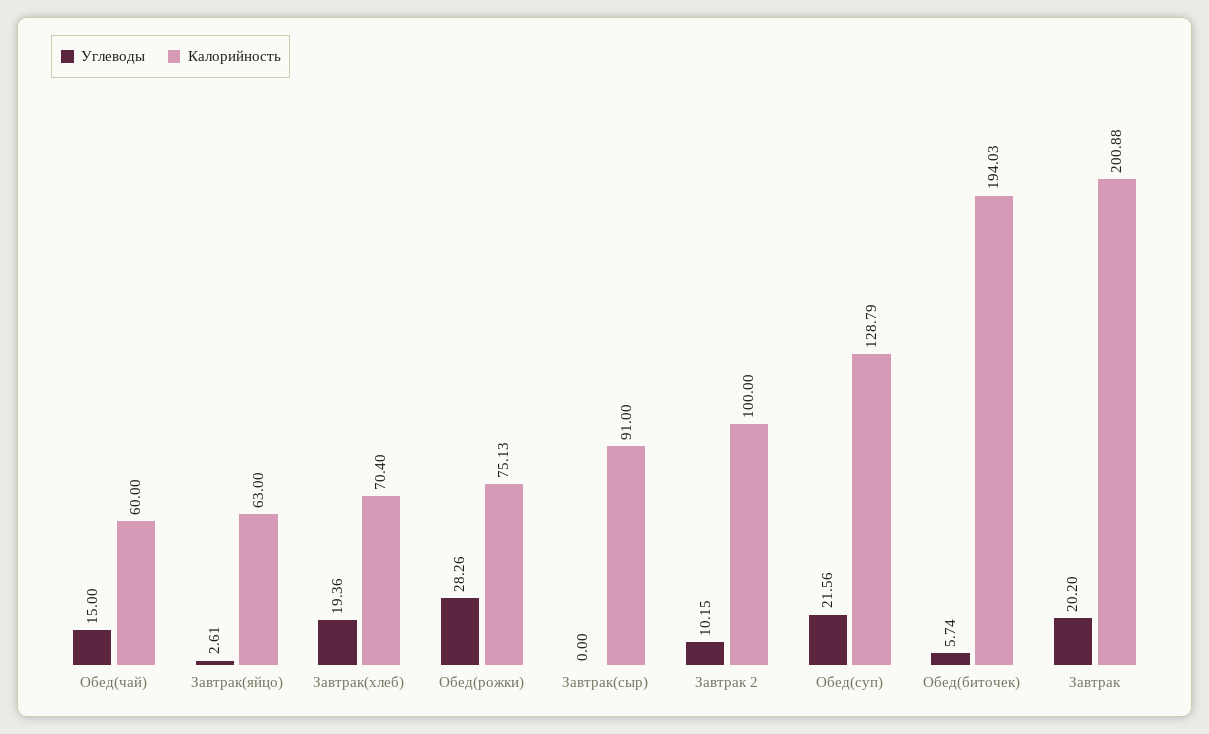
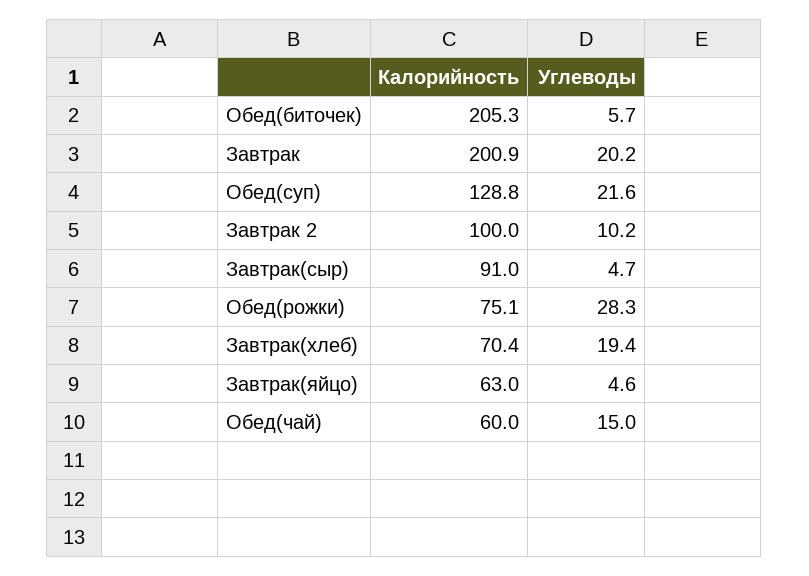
Углеводы, Завтрак(яйцо): 2.61 -> 4.6
Углеводы, Завтрак(сыр): 0 -> 4.7
Калорийность, Обед(биточек): 194.03 -> 205.3

